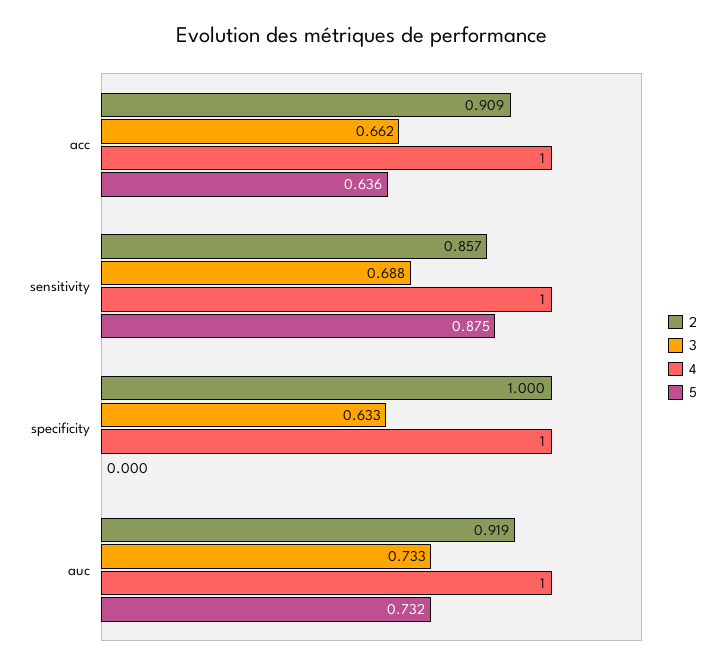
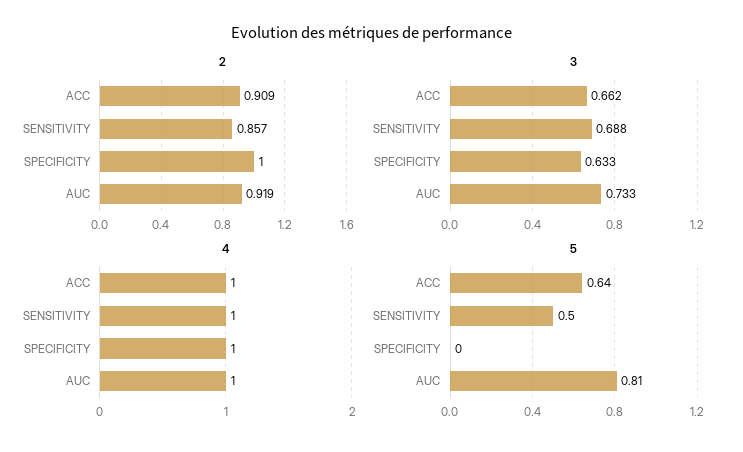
5, sensitivity: 0.875 -> 0.5
5, auc: 0.732 -> 0.81

